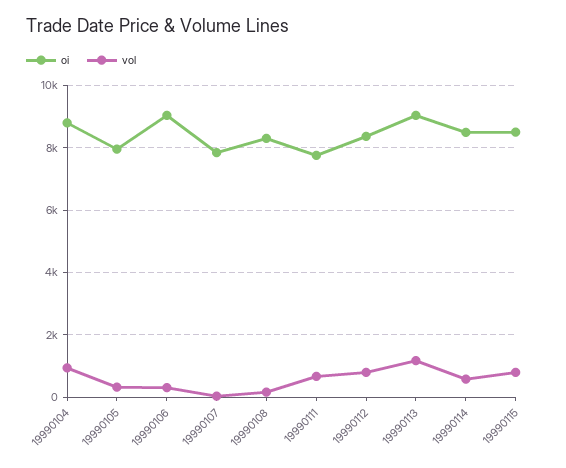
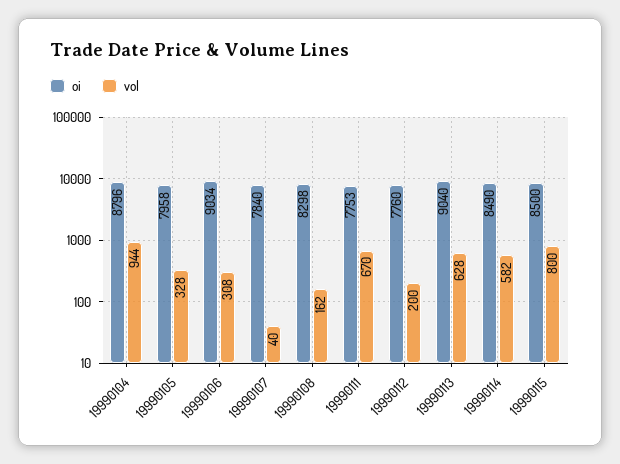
oi, 19990112: 8400 -> 7760
vol, 19990112: 800 -> 200
vol, 19990113: 1200 -> 628

